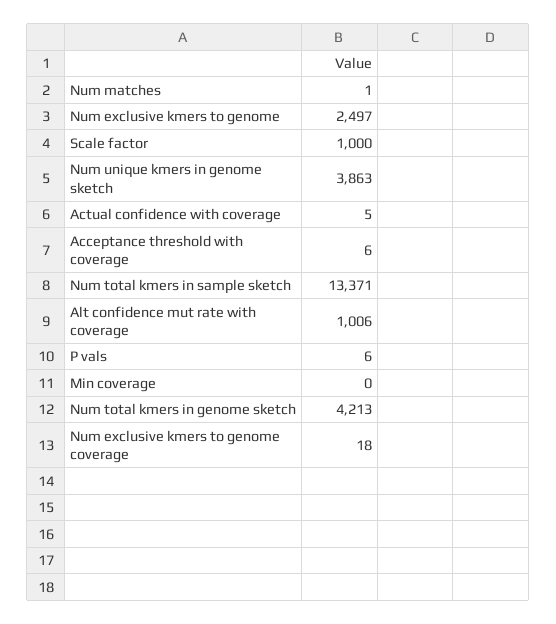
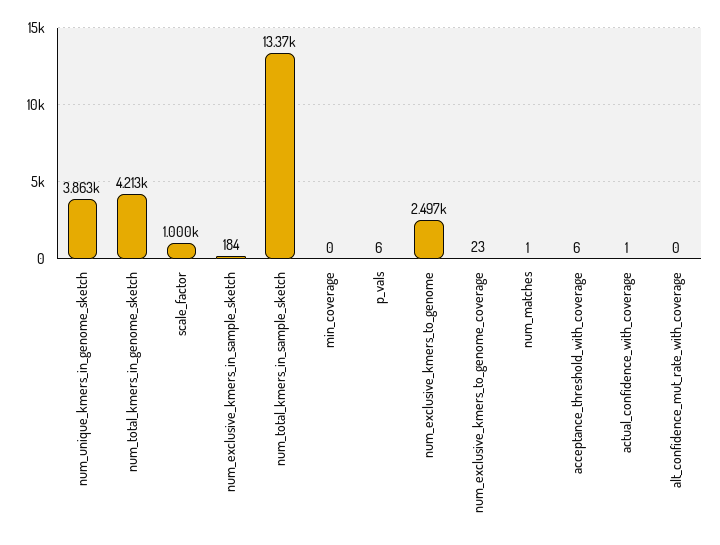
Actual confidence with coverage: 5 -> 1
Alt confidence mut rate with coverage: 1006 -> 0
Num exclusive kmers to genome coverage: 18 -> 23
num_exclusive_kmers_in_sample_sketch: none -> 184

